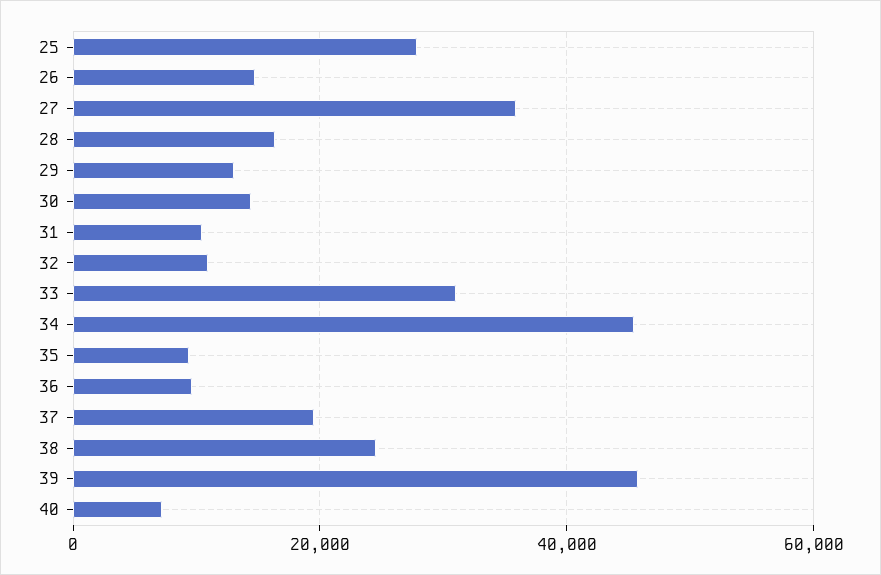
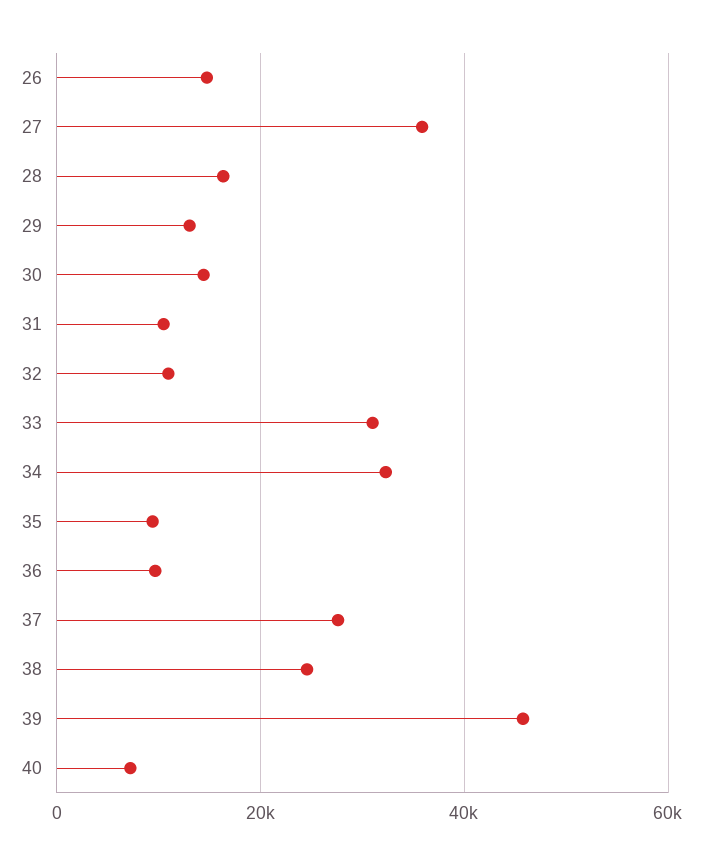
25: 28000 -> none
34: 46000 -> 32000
37: 20000 -> 28000

